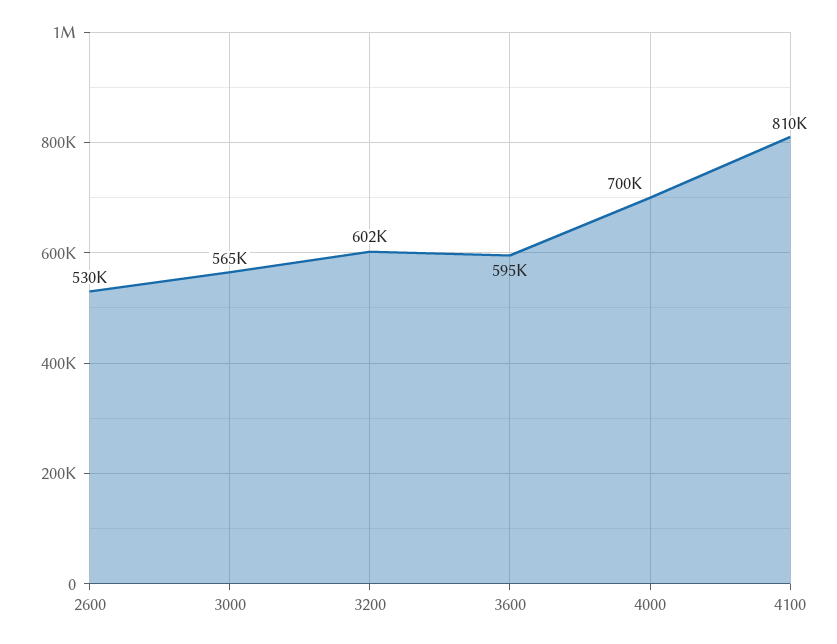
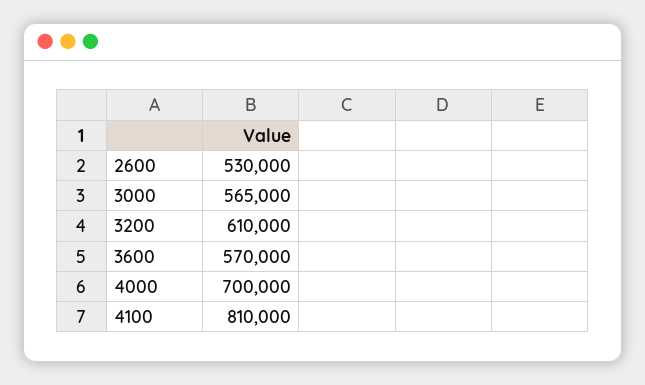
3200: 602000 -> 610000
3600: 595000 -> 570000

